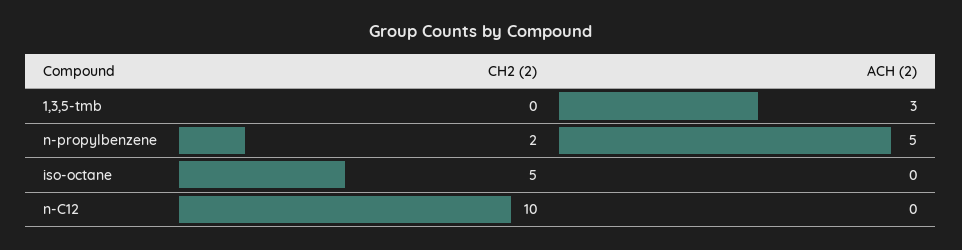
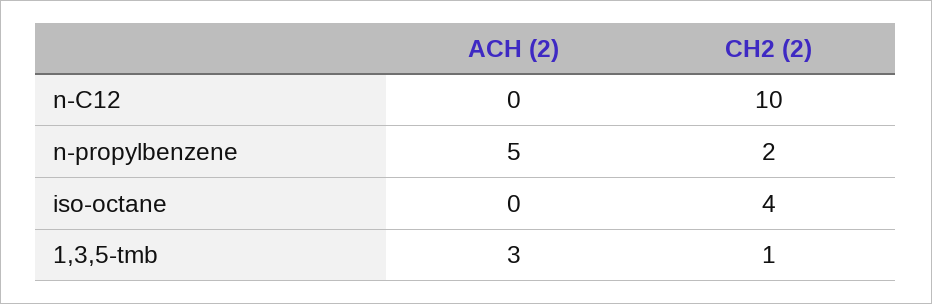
CH2 (2), 1,3,5-tmb: 0 -> 1
CH2 (2), iso-octane: 5 -> 4

